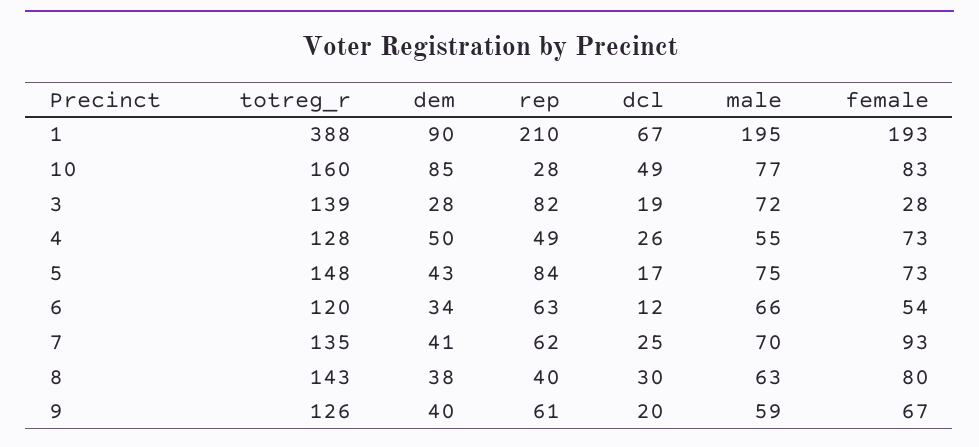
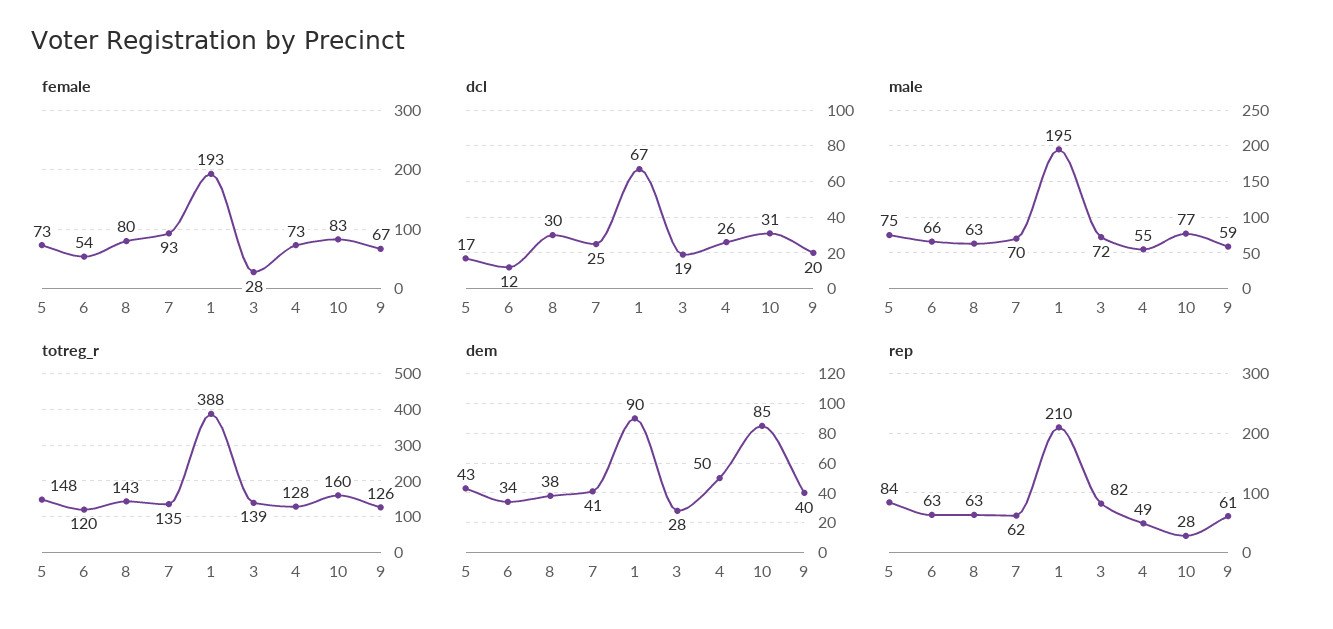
dcl, 10: 49 -> 31
rep, 8: 40 -> 63

